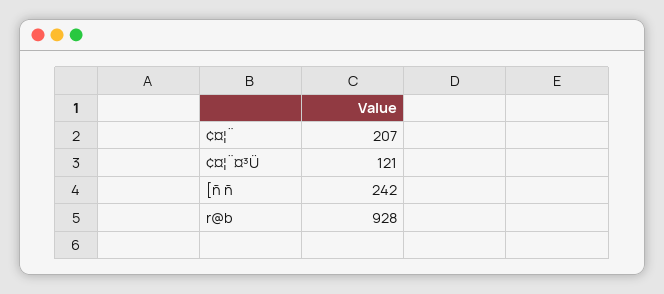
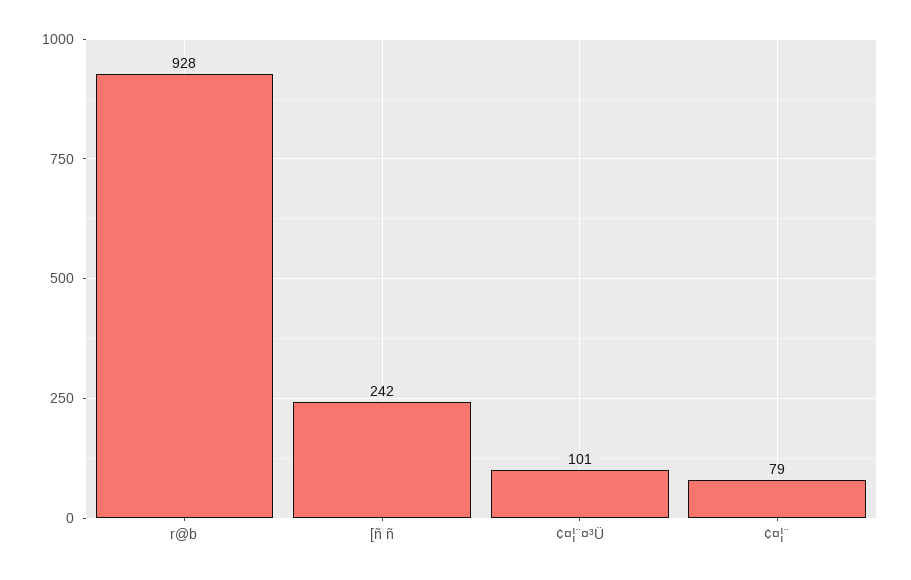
¢¤¦¨: 207 -> 79
¢¤¦¨¤³Ü: 121 -> 101

